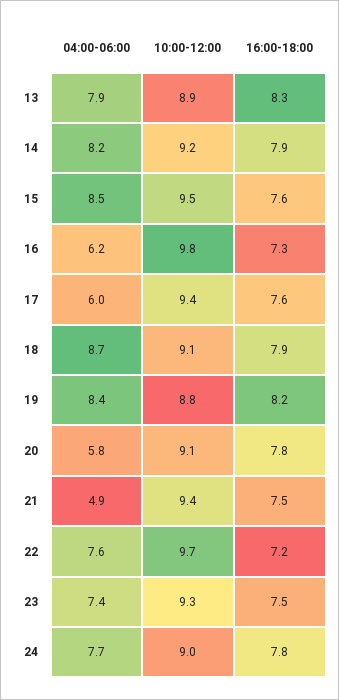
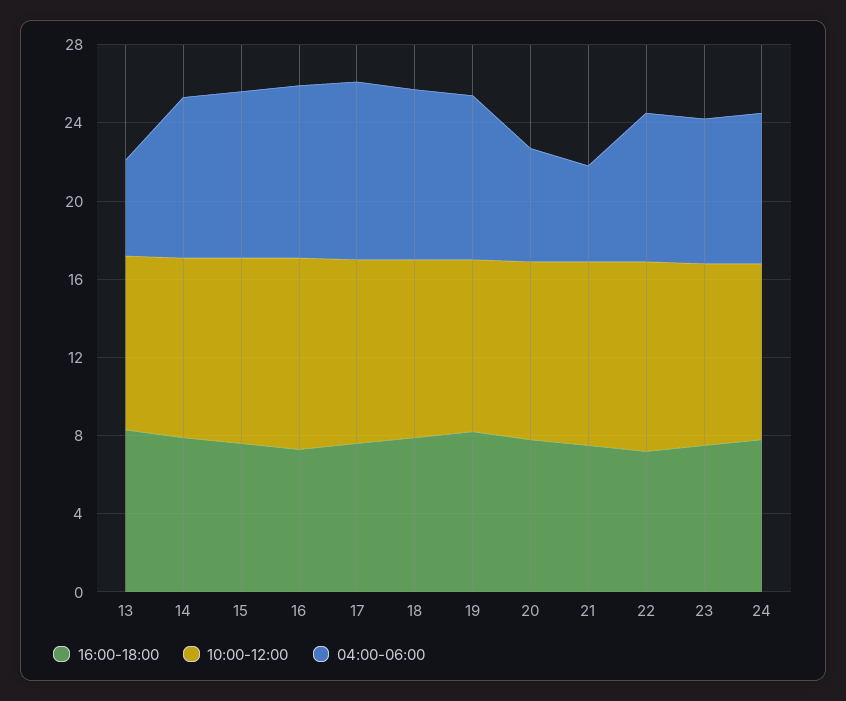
04:00-06:00, 13: 7.9 -> 5
04:00-06:00, 16: 6.2 -> 9
04:00-06:00, 17: 6 -> 9

